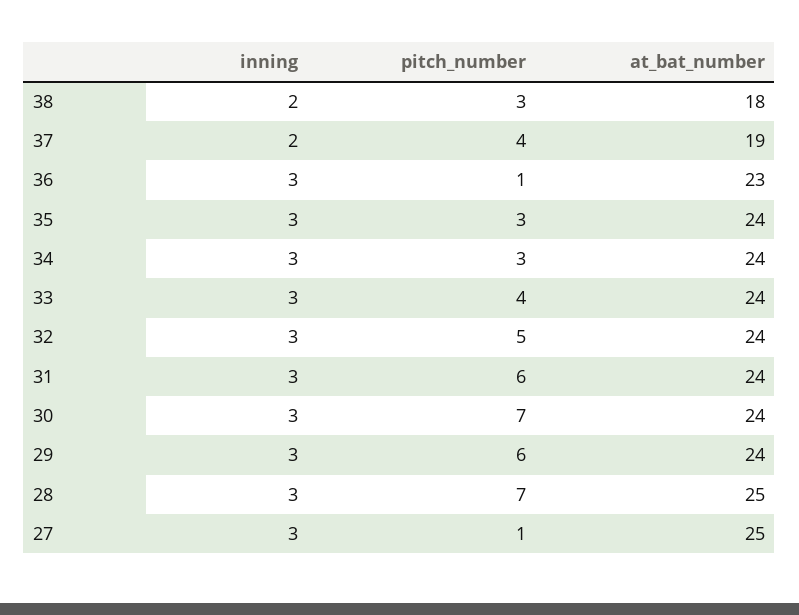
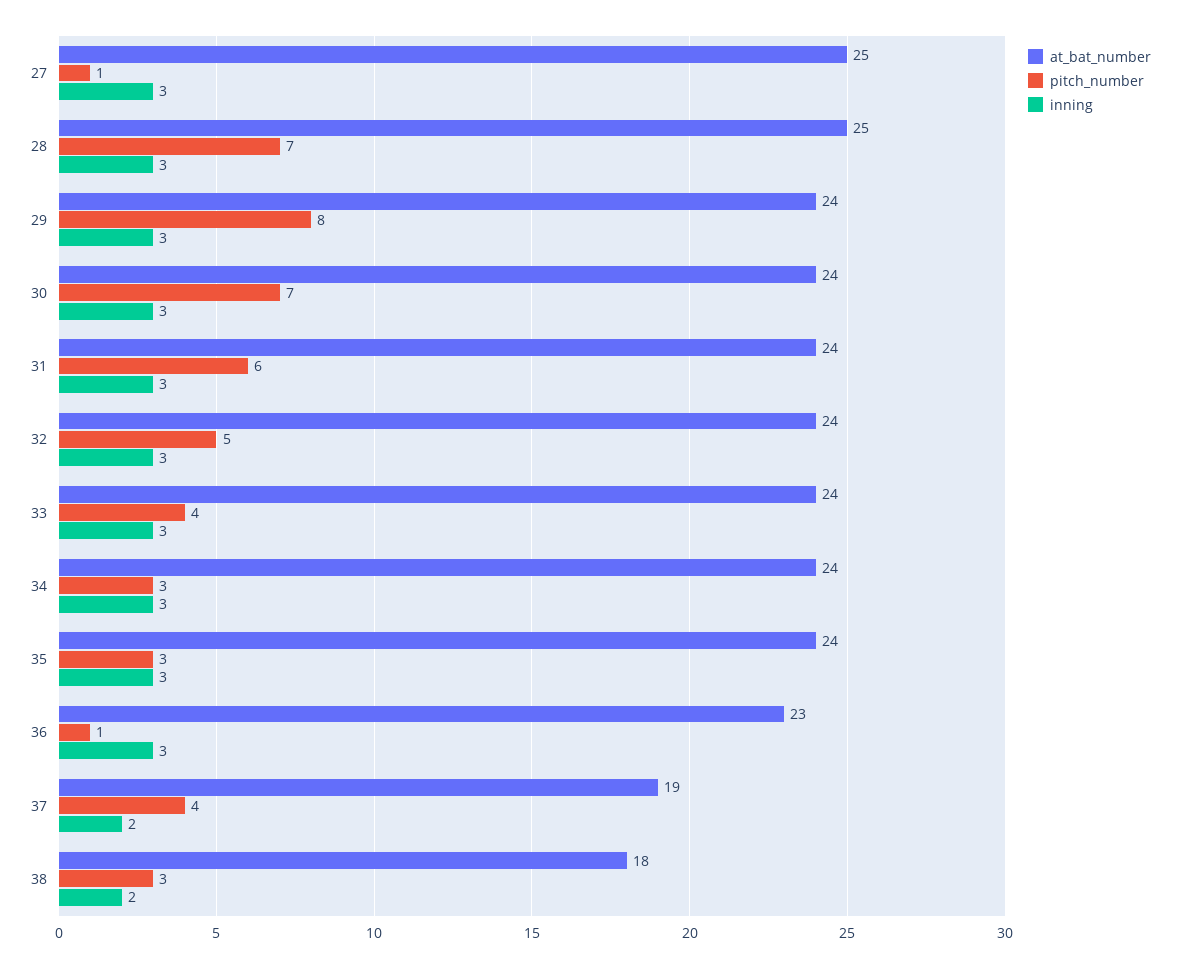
pitch_number, 29: 6 -> 8

